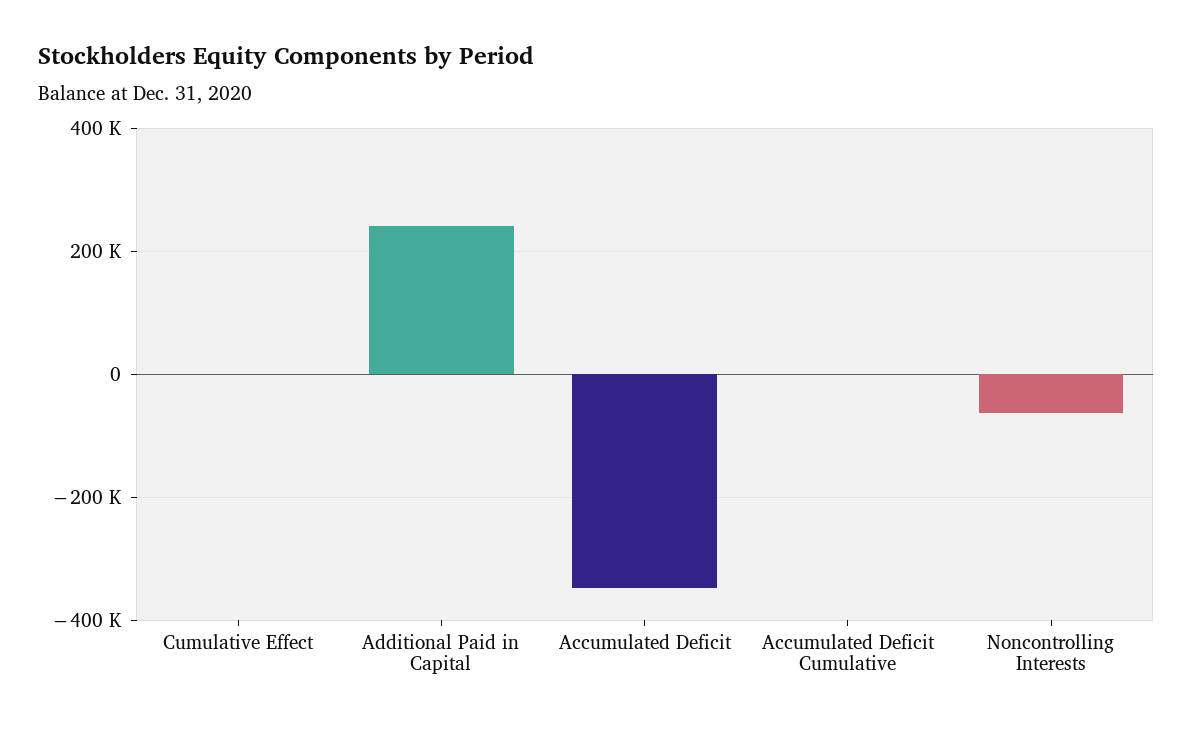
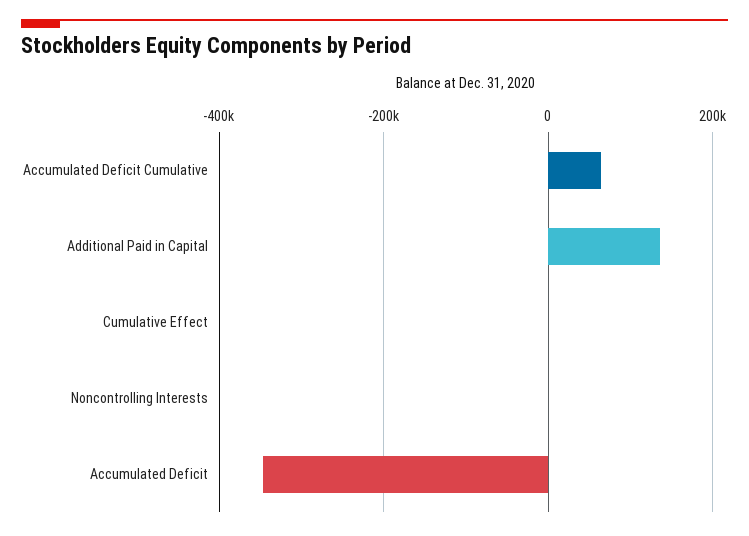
Additional Paid in Capital: 240000 -> 140000
Accumulated Deficit Cumulative: 0 -> 60000
Noncontrolling Interests: -60000 -> 0

